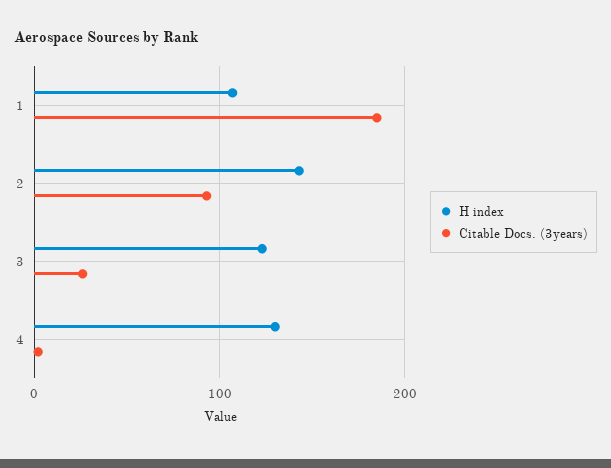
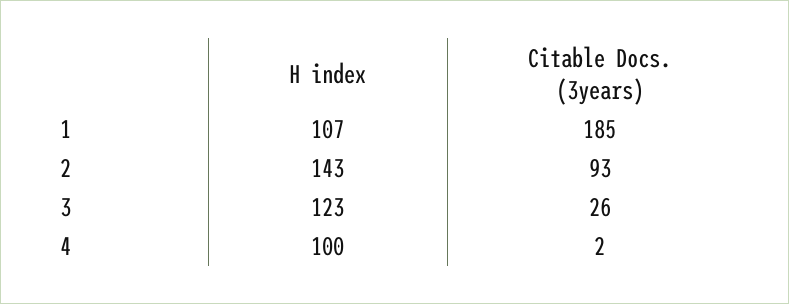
H index, 4: 130 -> 100

